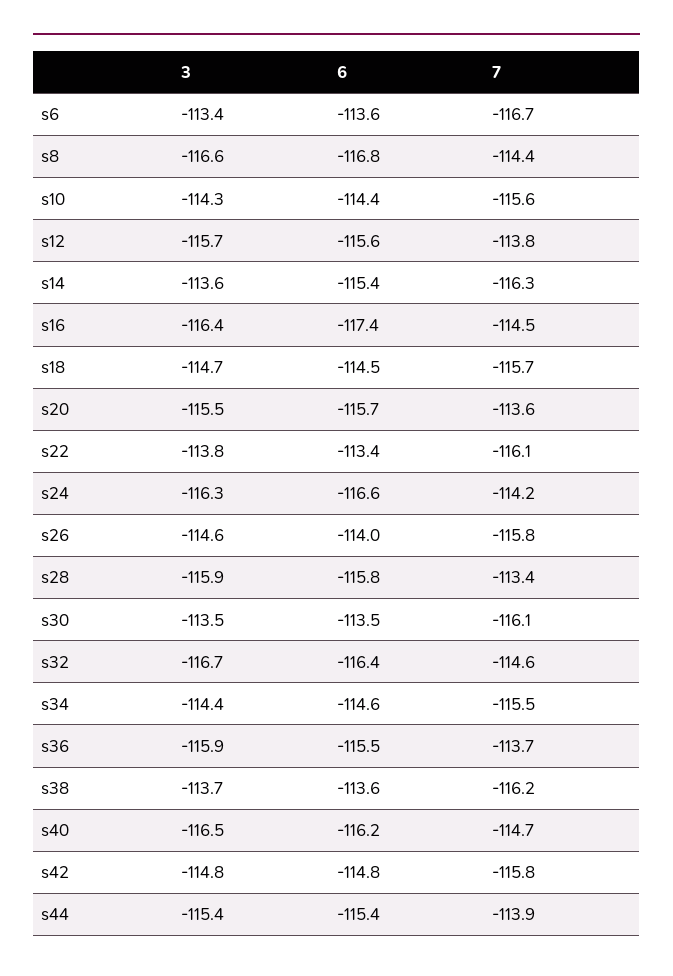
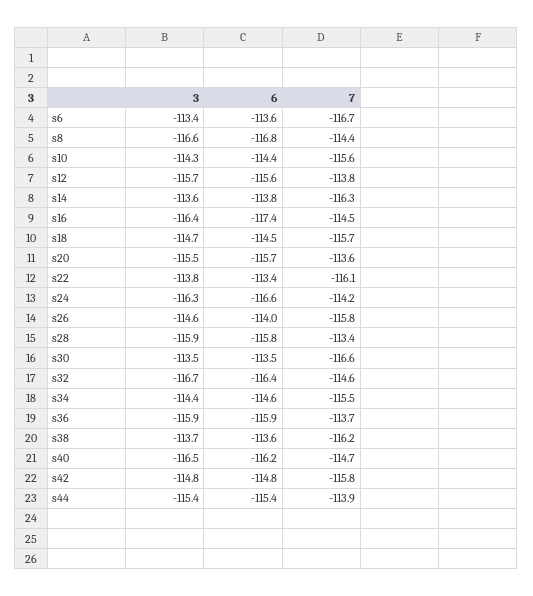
6, s14: -115.4 -> -113.8
7, s30: -116.1 -> -116.6
6, s36: -115.5 -> -115.9

